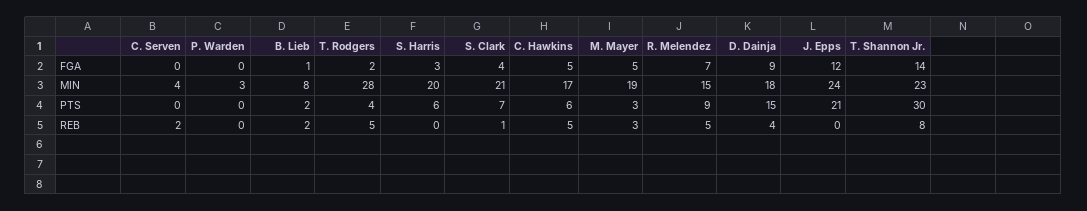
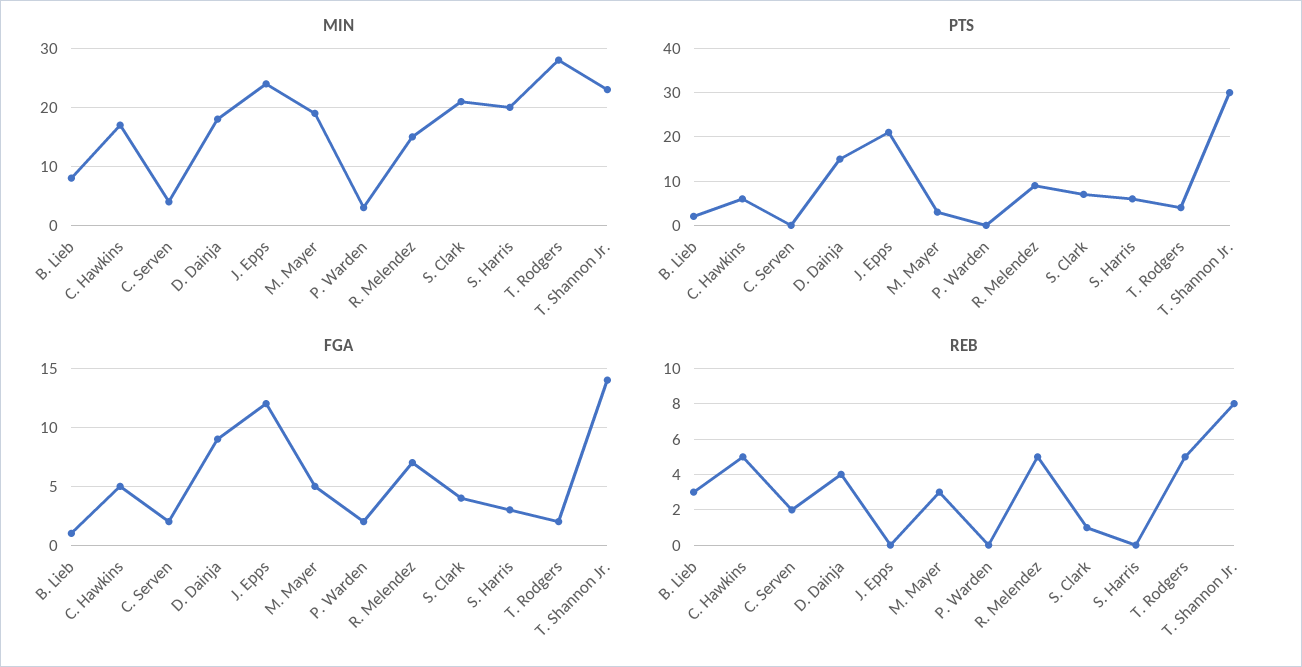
FGA, C. Serven: 0 -> 2
FGA, P. Warden: 0 -> 2
REB, B. Lieb: 2 -> 3

